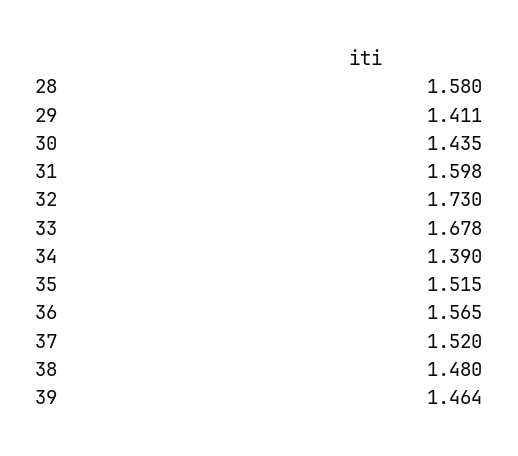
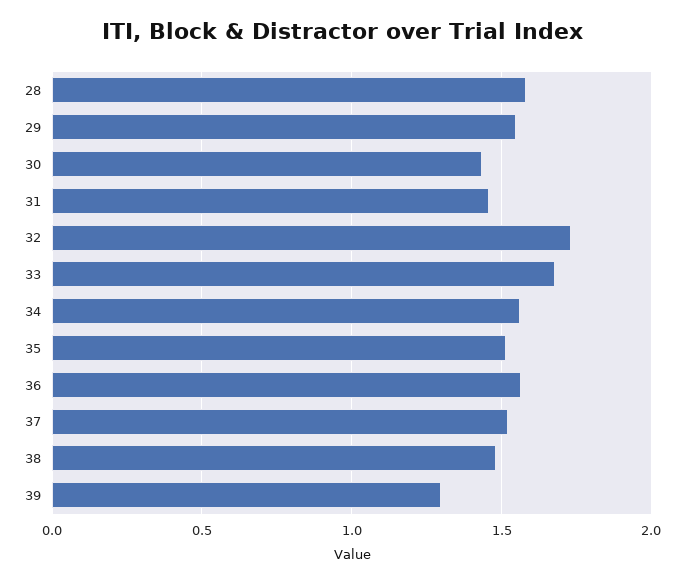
29: 1.411 -> 1.55
31: 1.598 -> 1.45
34: 1.39 -> 1.55
39: 1.464 -> 1.3

